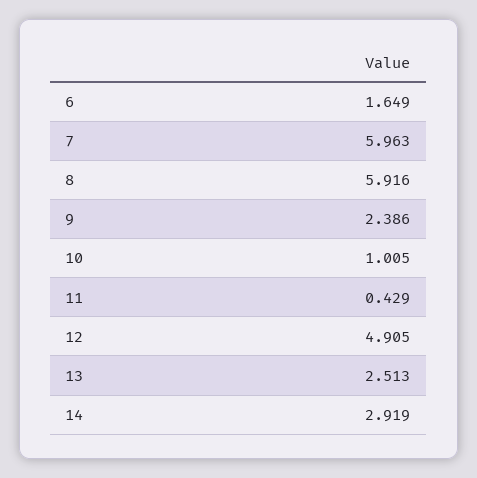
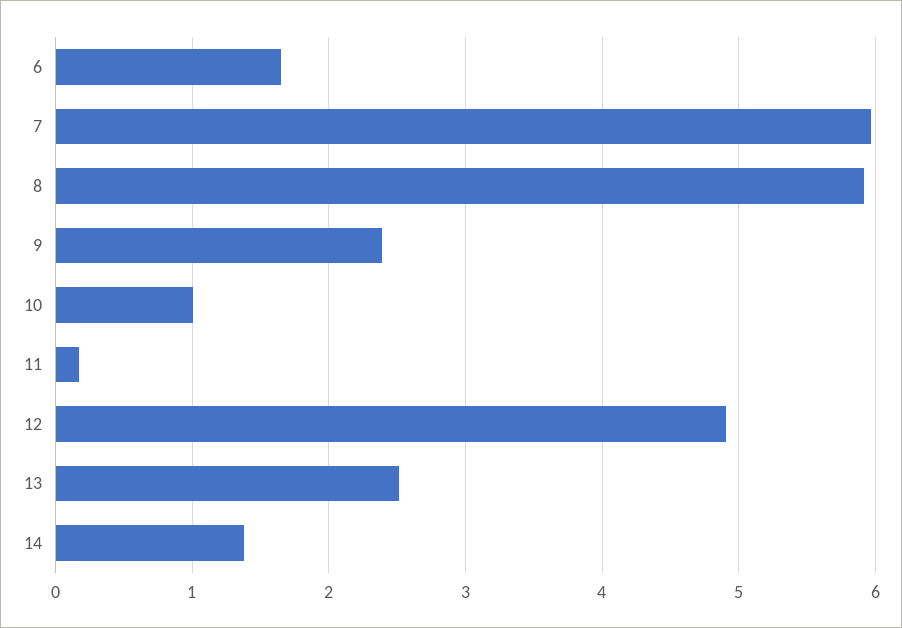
11: 0.429 -> 0.2
14: 2.919 -> 1.4

